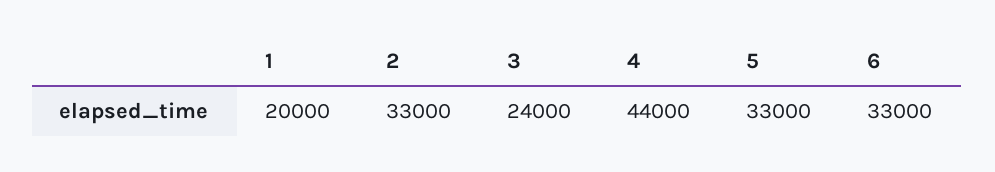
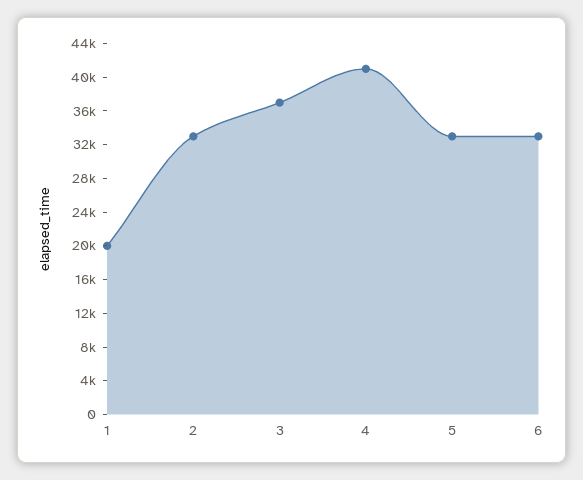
3: 24000 -> 37000
4: 44000 -> 41000

